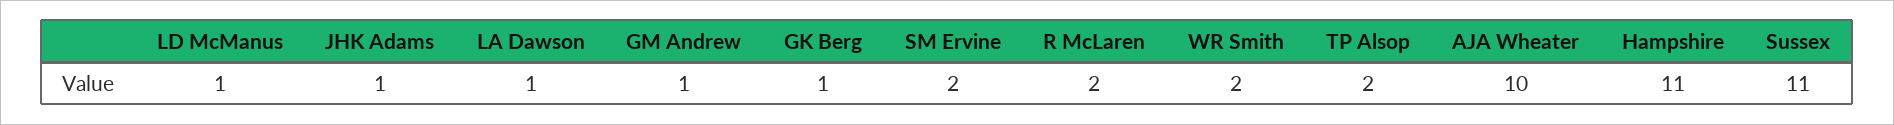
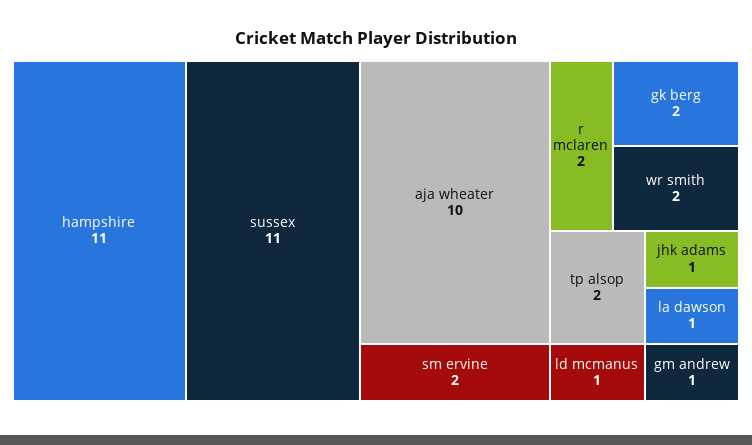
GK Berg: 1 -> 2

